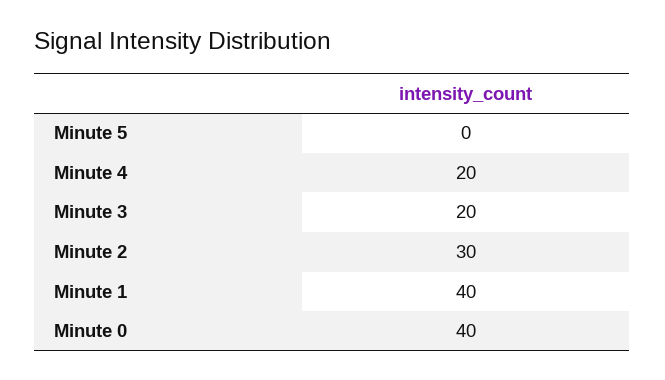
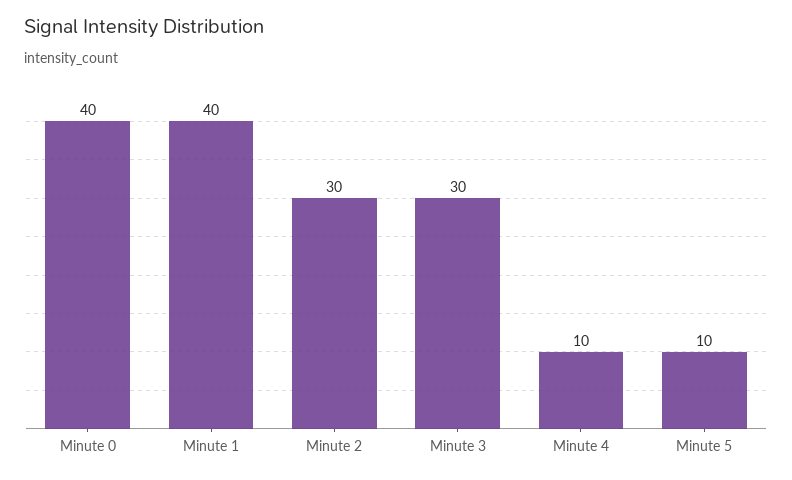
Minute 5: 0 -> 10
Minute 4: 20 -> 10
Minute 3: 20 -> 30

